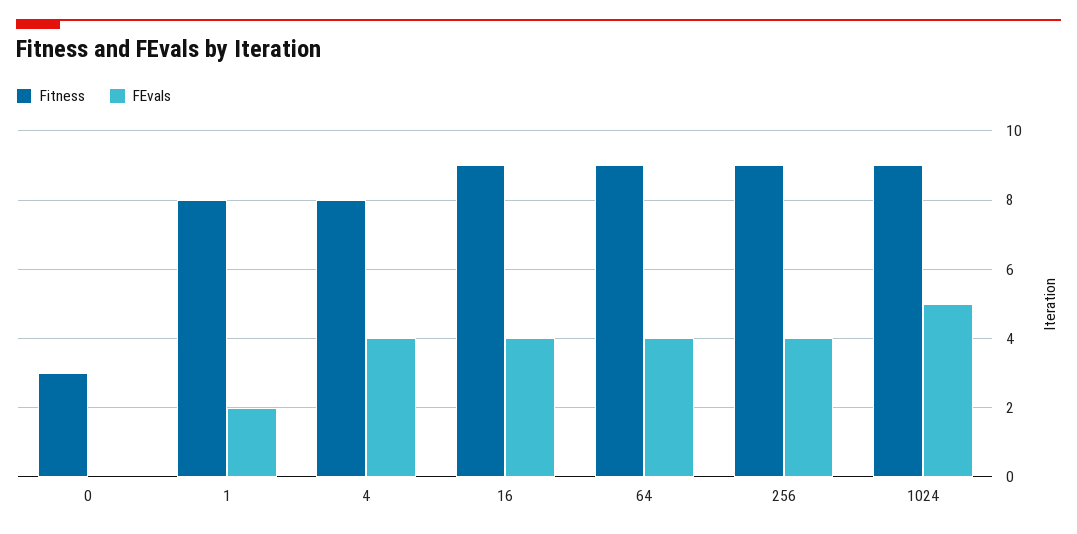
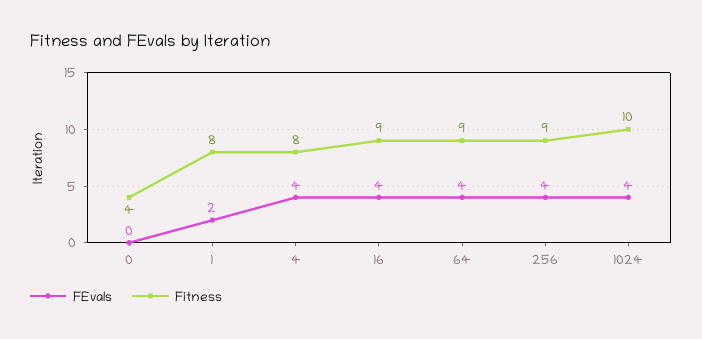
Fitness, 0: 3 -> 4
Fitness, 1024: 9 -> 10
FEvals, 1024: 5 -> 4

